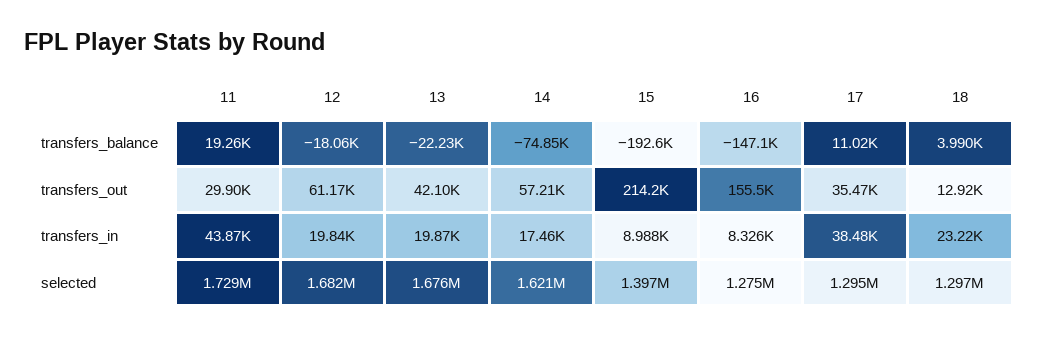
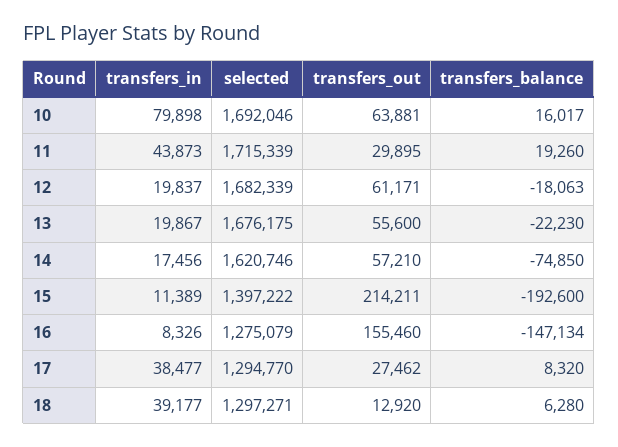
17, transfers_balance: 11020 -> 8320
18, transfers_balance: 3990 -> 6280
13, transfers_out: 42100 -> 55600
17, transfers_out: 35470 -> 27462
15, transfers_in: 8988 -> 11389
18, transfers_in: 23220 -> 39177
11, selected: 1729000 -> 1715339
10, transfers_in: none -> 79898
10, selected: none -> 1692046
10, transfers_out: none -> 63881
10, transfers_balance: none -> 16017

